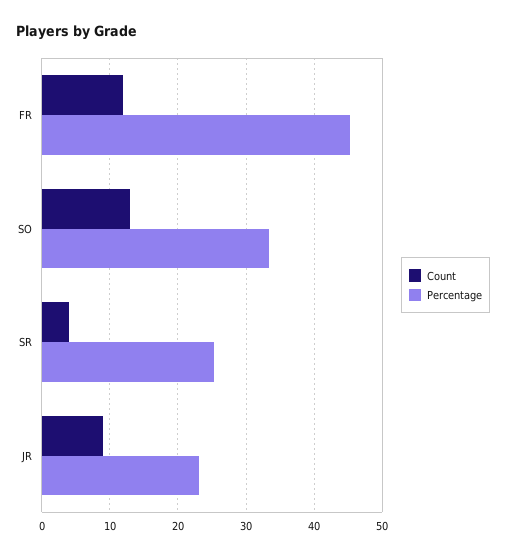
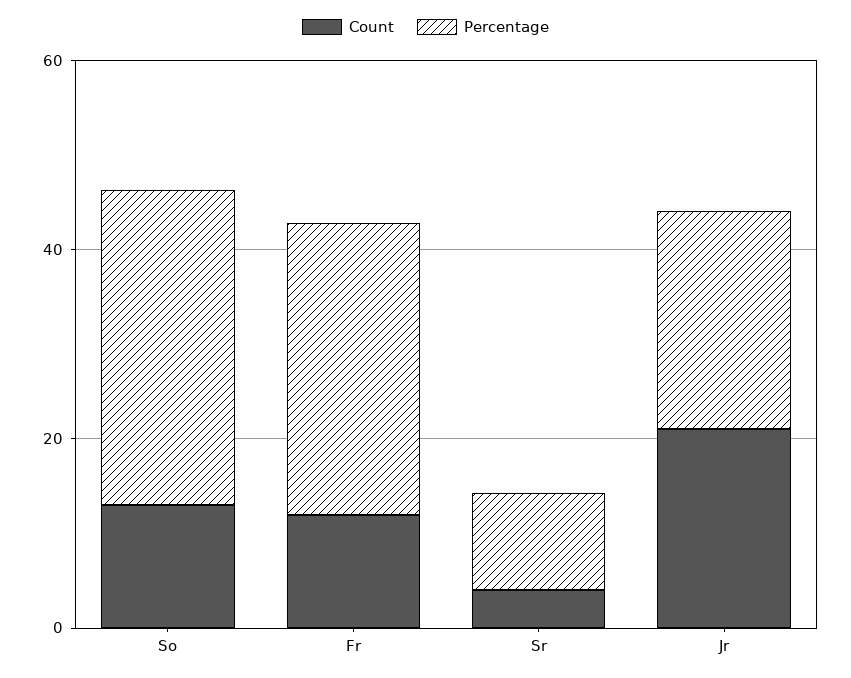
Percentage, FR: 45 -> 30
Percentage, SR: 25 -> 10
Count, JR: 9 -> 20

